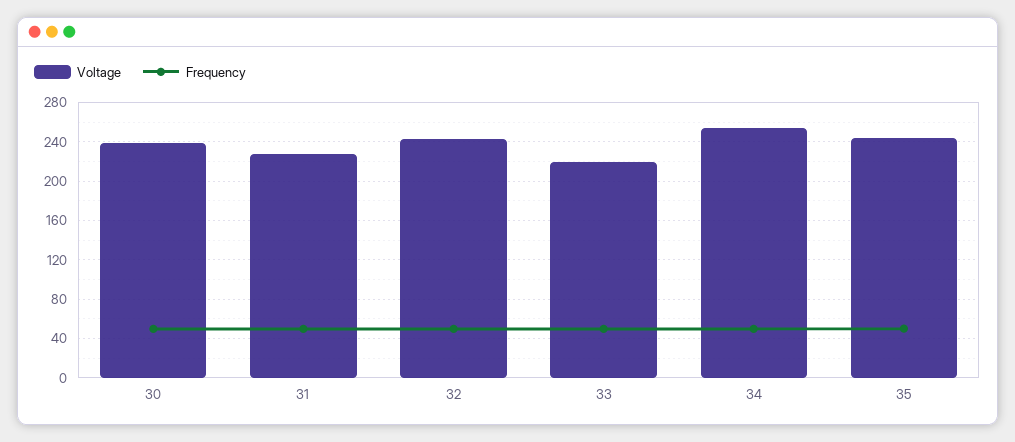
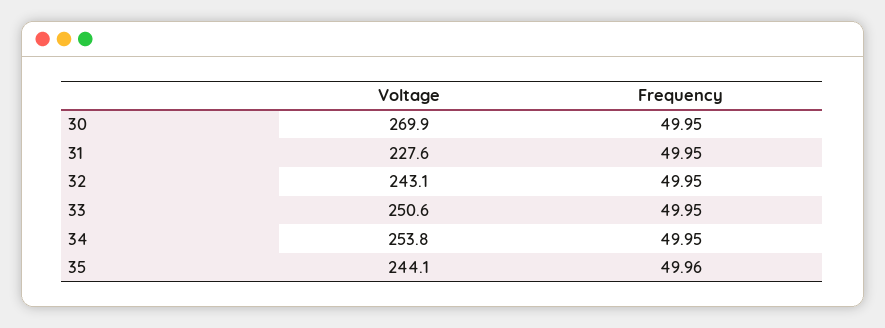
Voltage, 30: 240 -> 269.9
Voltage, 33: 220 -> 250.6

